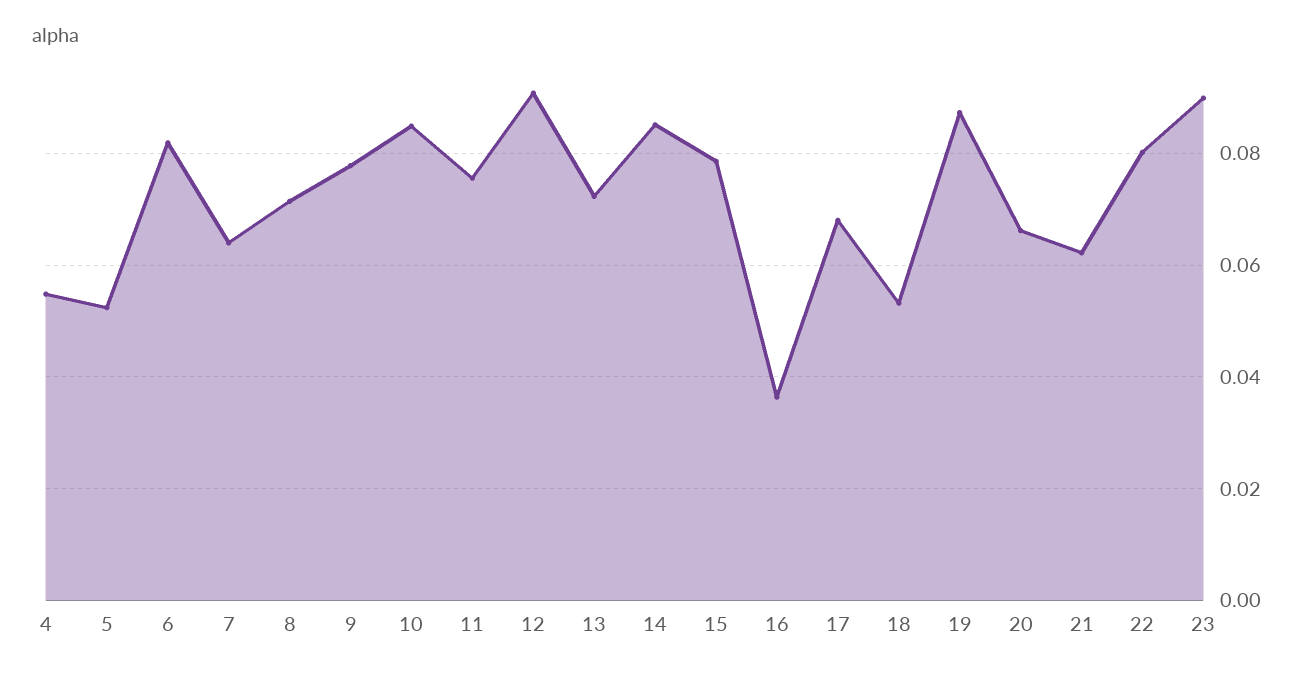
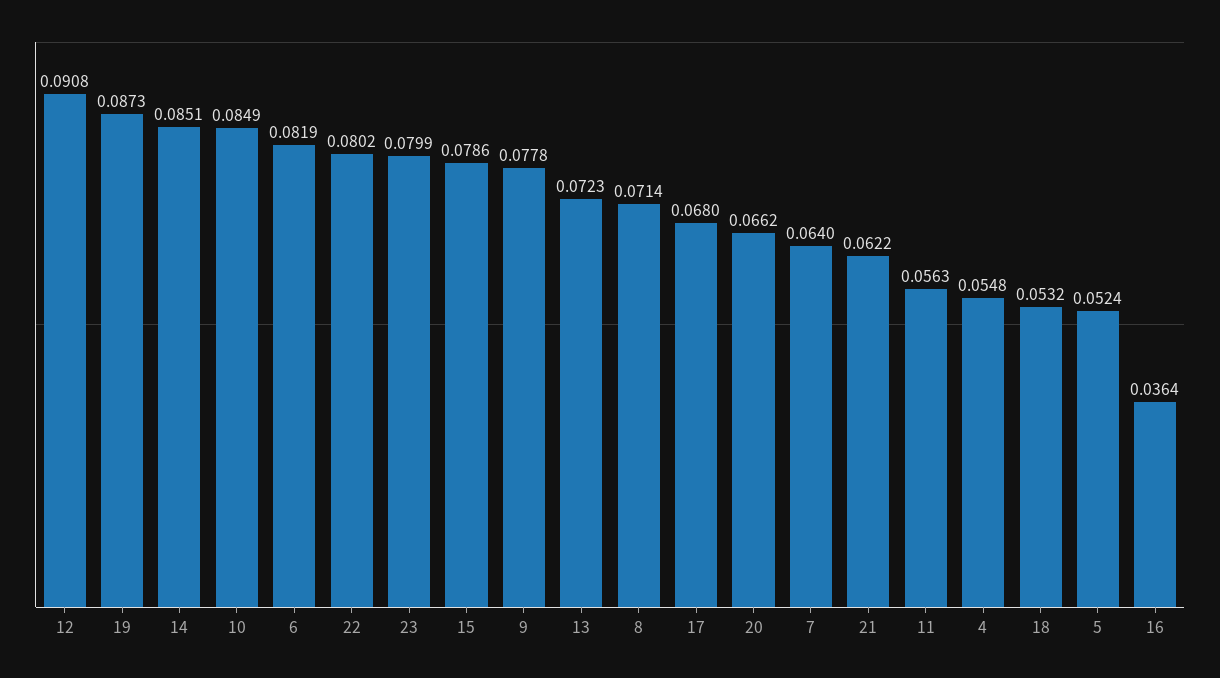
11: 0.076 -> 0.0563
23: 0.09 -> 0.0799

